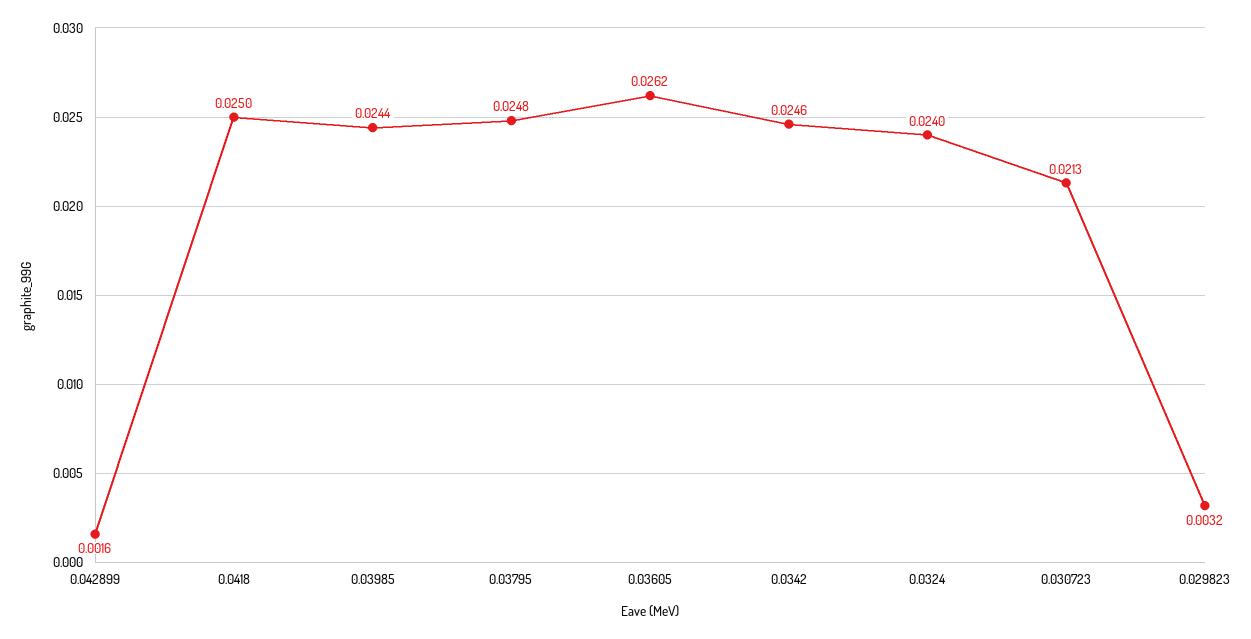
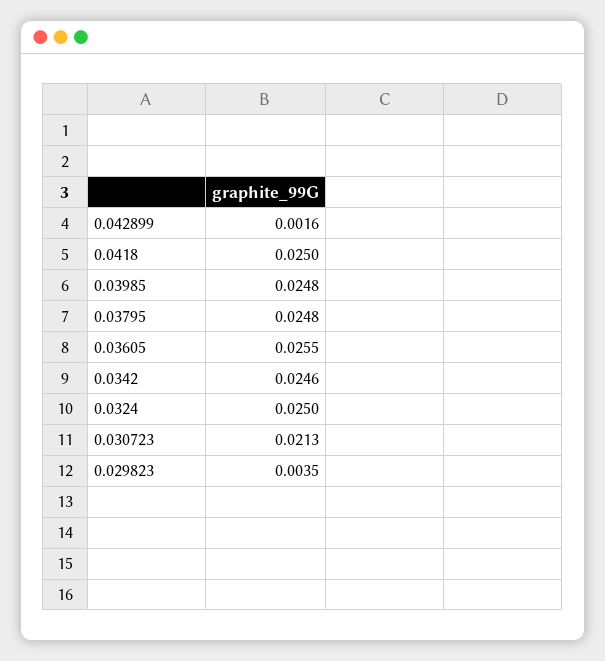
0.03985: 0.0244 -> 0.0248
0.03605: 0.0262 -> 0.0255
0.0324: 0.024 -> 0.025
0.029823: 0.0032 -> 0.0035

